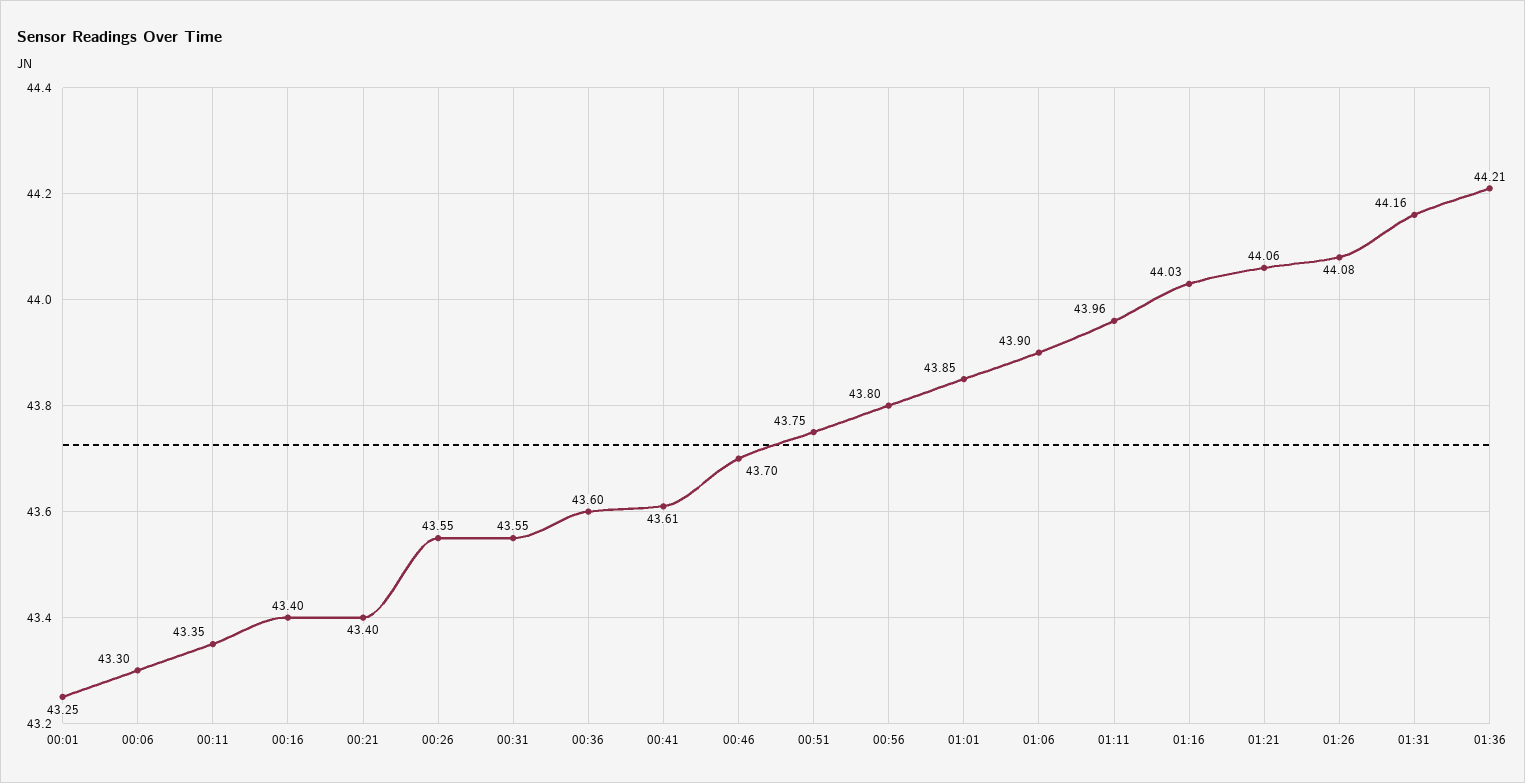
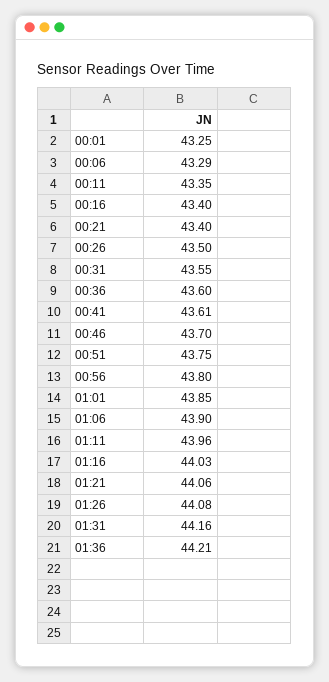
00:06: 43.3 -> 43.29
00:26: 43.55 -> 43.5

